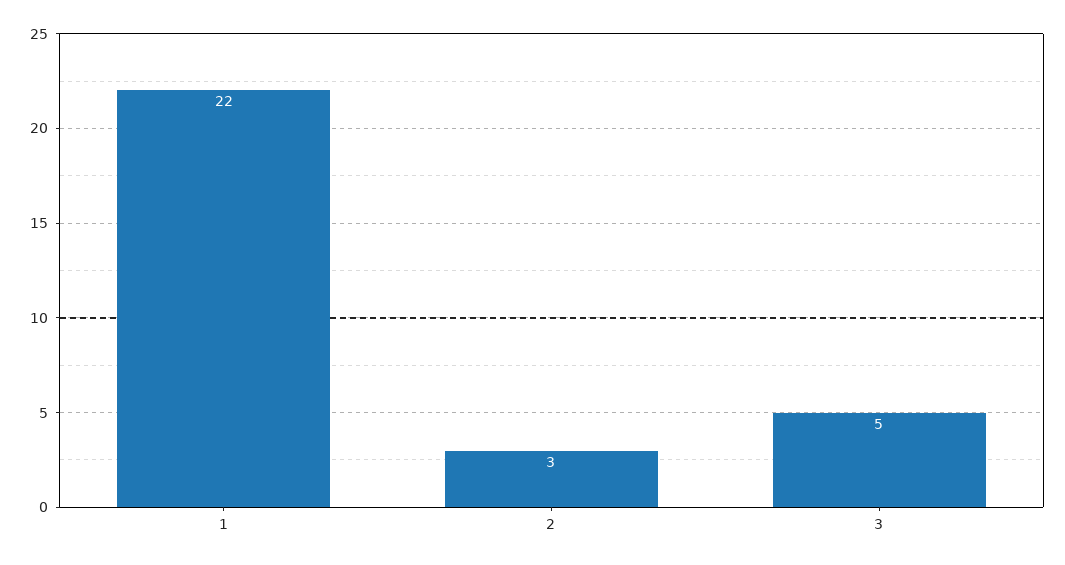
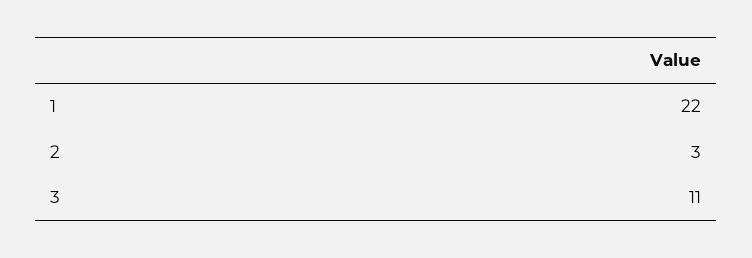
3: 5 -> 11

